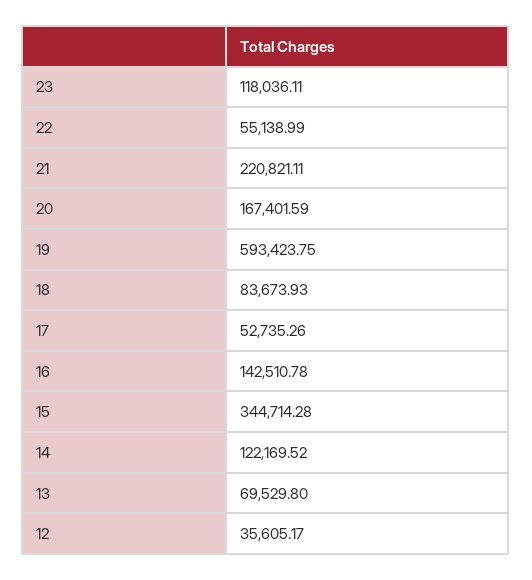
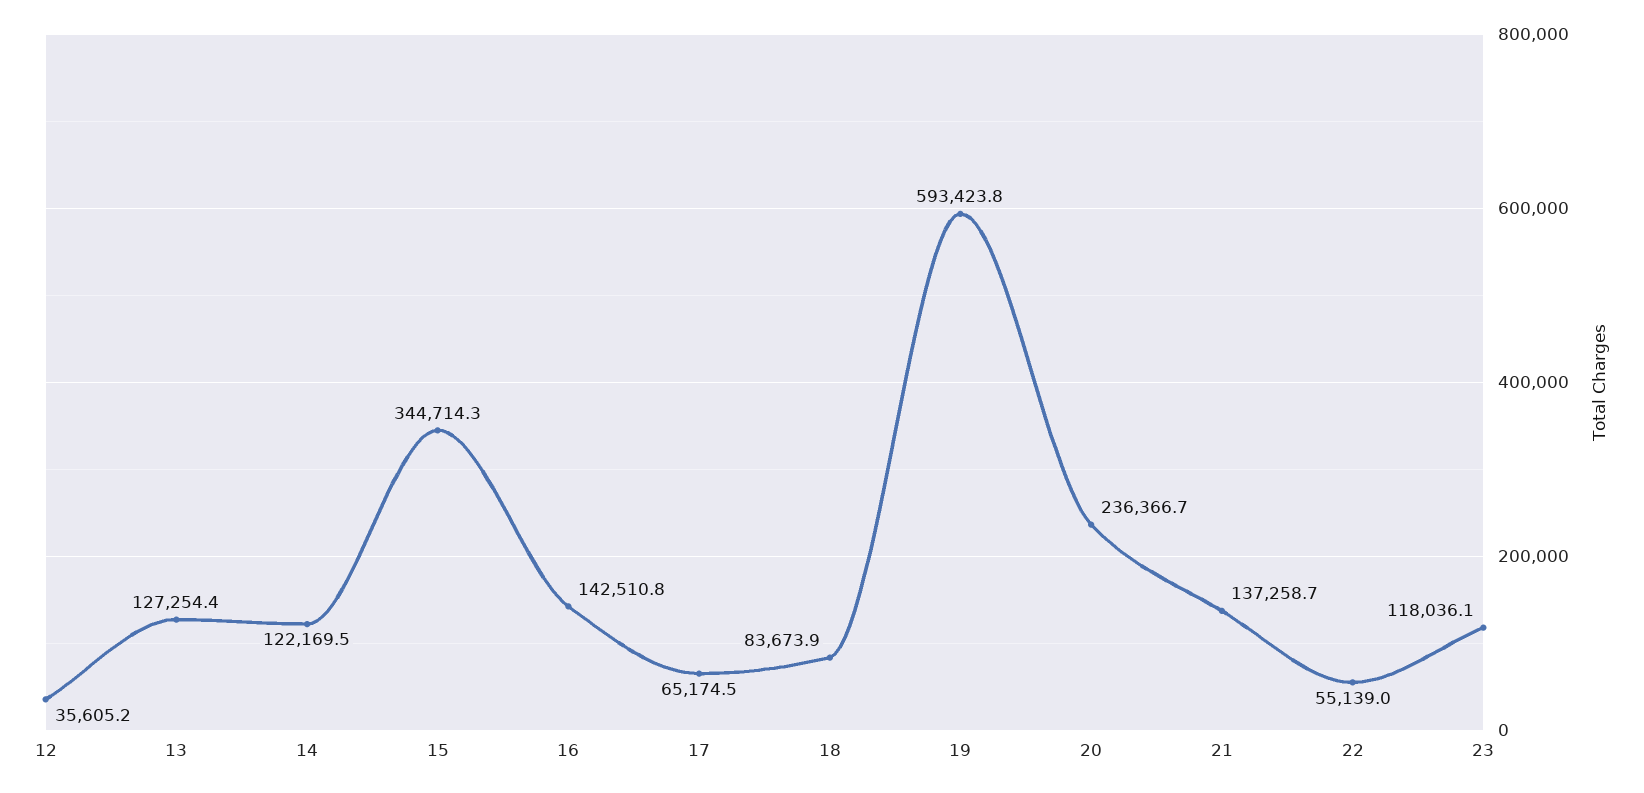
21: 220821.11 -> 137258.7
20: 167401.59 -> 236366.7
17: 52735.26 -> 65174.5
13: 69529.8 -> 127254.4

